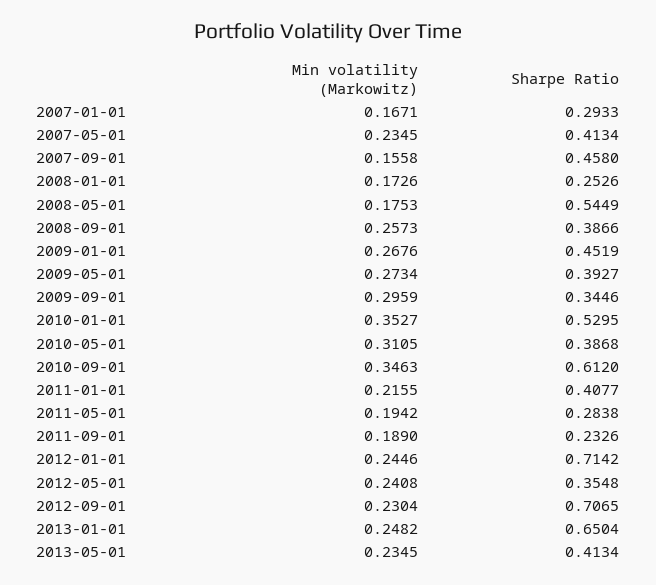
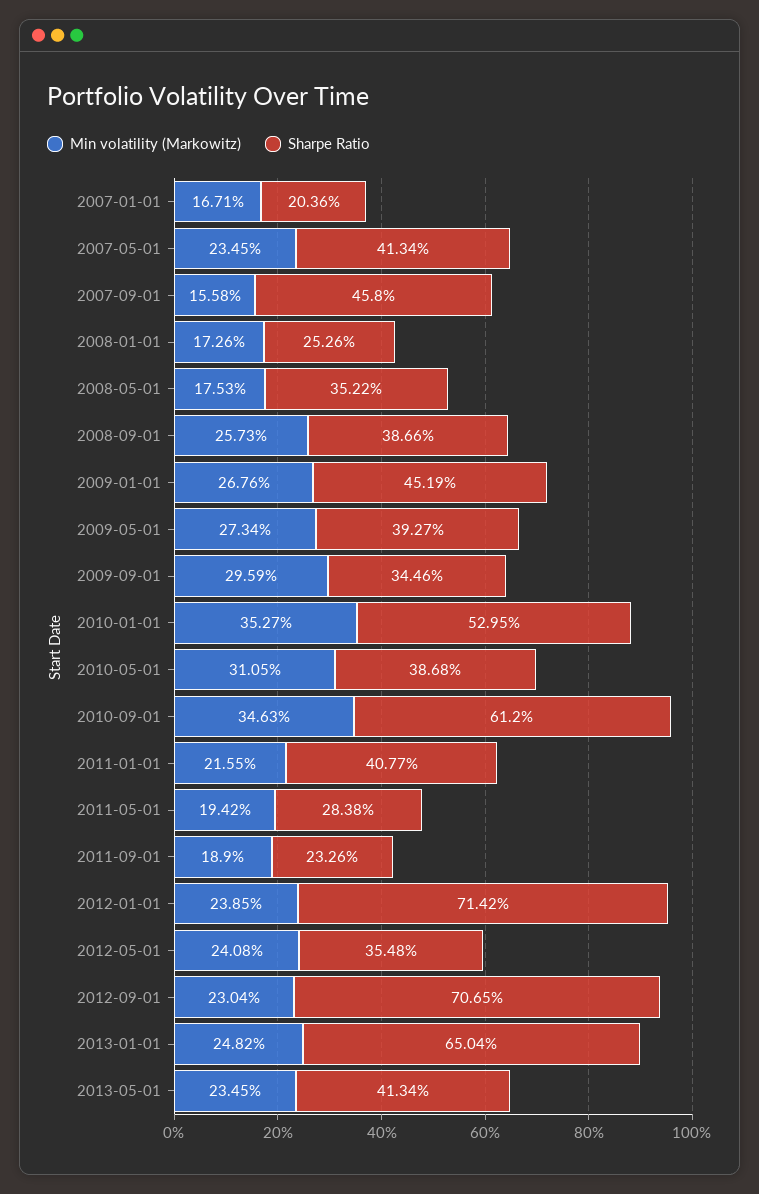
Sharpe Ratio, 2007-01-01: 0.2933 -> 0.2036
Sharpe Ratio, 2008-05-01: 0.5449 -> 0.3522
Min volatility (Markowitz), 2012-01-01: 0.2446 -> 0.2385

